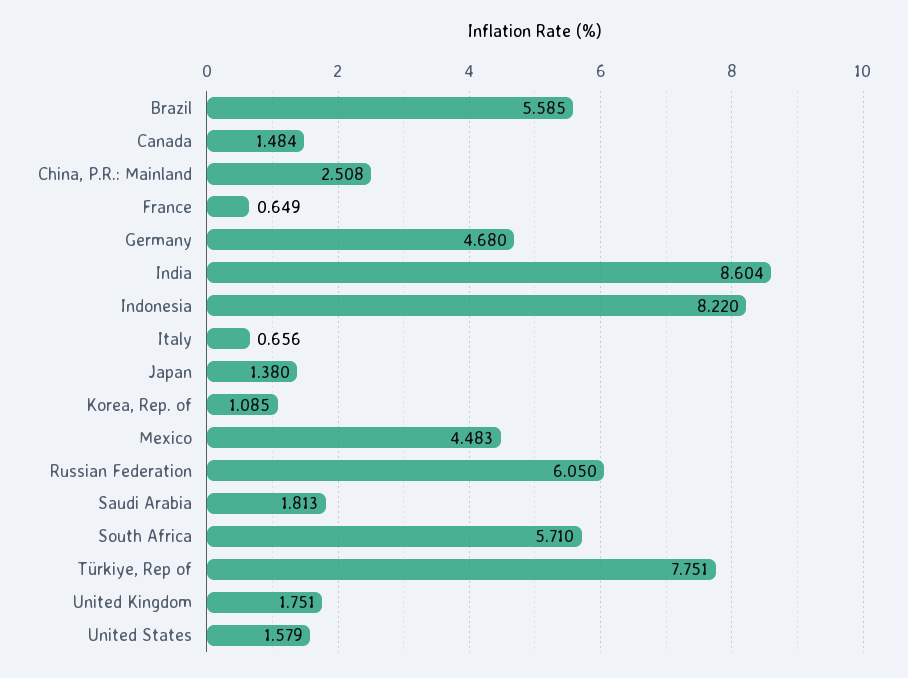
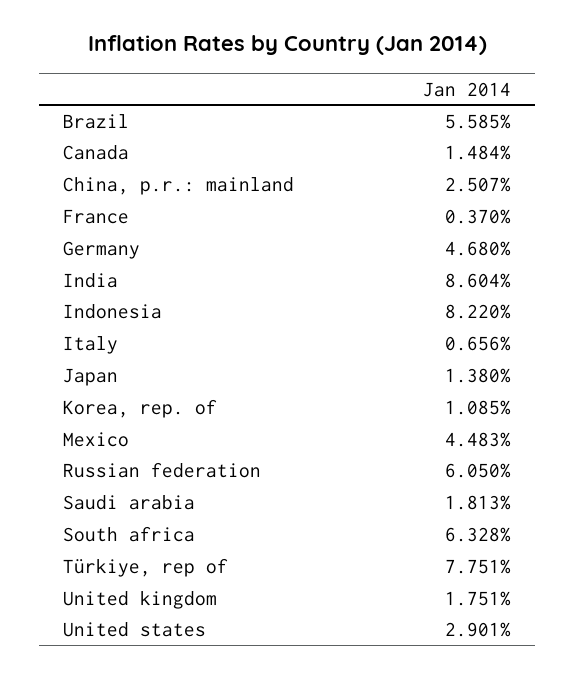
China, P.R.: Mainland: 2.508 -> 2.507
France: 0.649 -> 0.37
South Africa: 5.71 -> 6.328
United States: 1.579 -> 2.901

